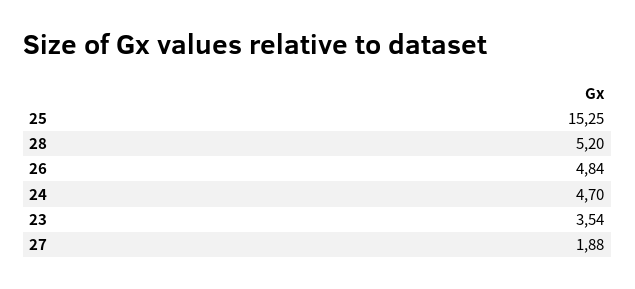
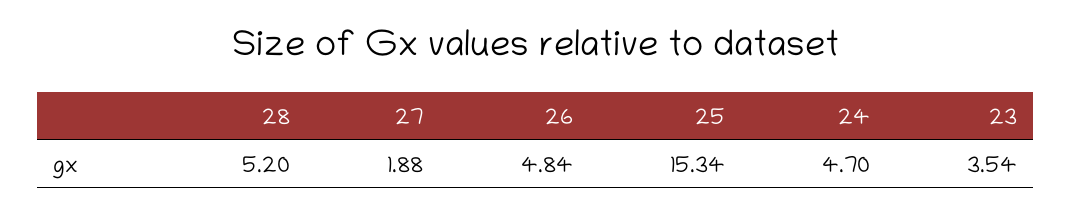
25: 15.25 -> 15.34

